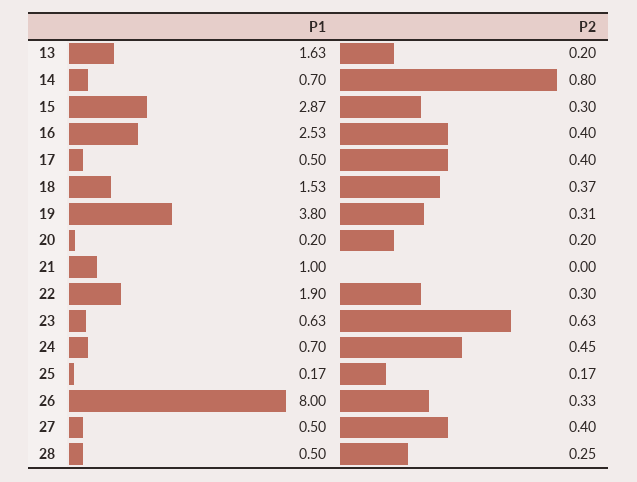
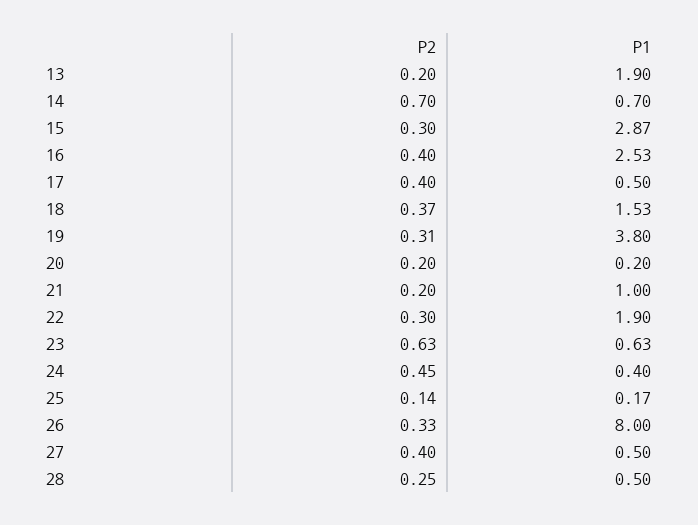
P1, 13: 1.63 -> 1.9
P2, 14: 0.8 -> 0.7
P2, 21: 0 -> 0.2
P1, 24: 0.7 -> 0.4
P2, 25: 0.17 -> 0.14

